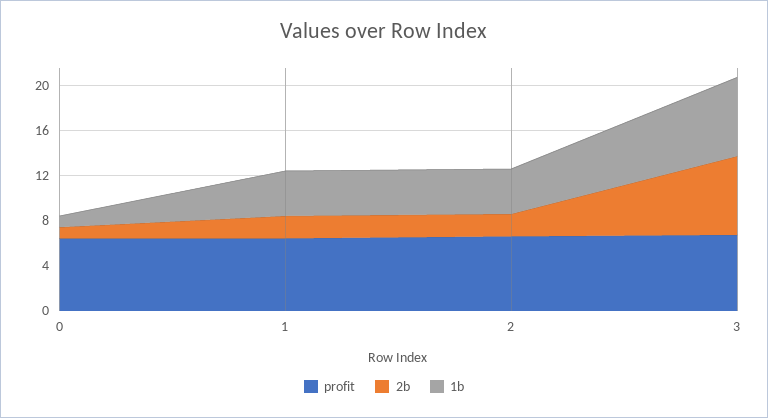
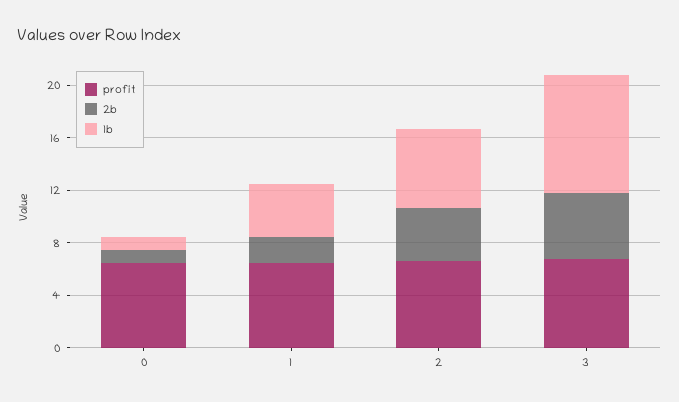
2b, 2: 2 -> 4
1b, 2: 4 -> 6
2b, 3: 7 -> 5
1b, 3: 7 -> 9

